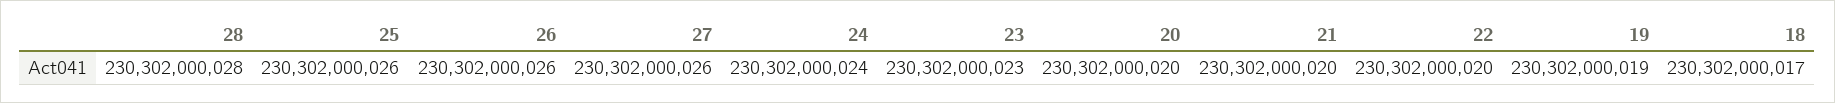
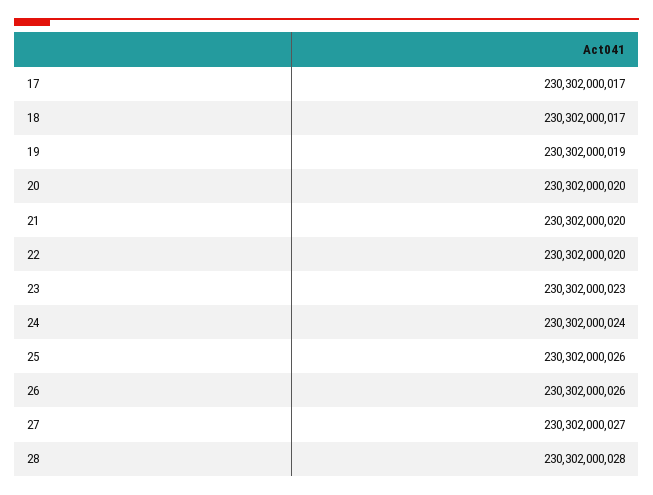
27: 230302000026 -> 230302000027
17: none -> 230302000017

